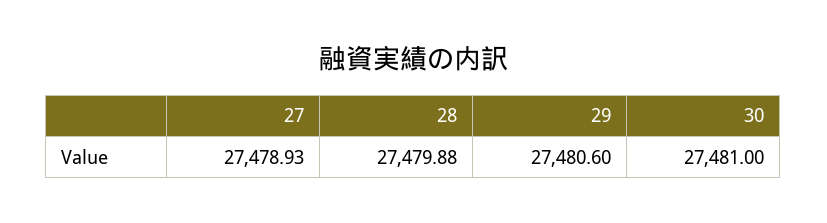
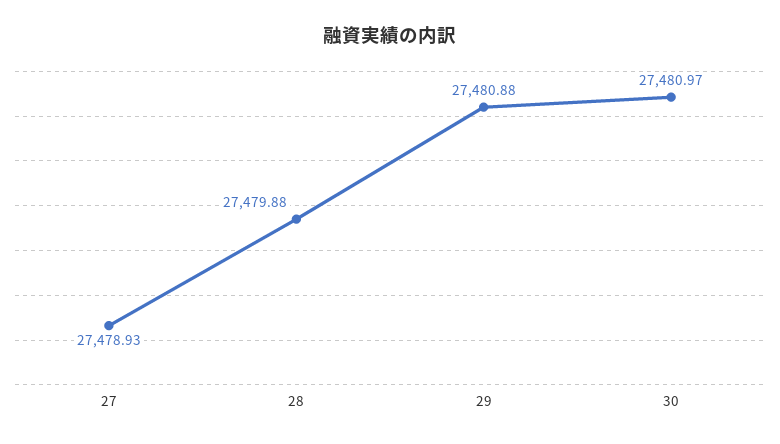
29: 27480.6 -> 27480.88
30: 27481 -> 27480.97

